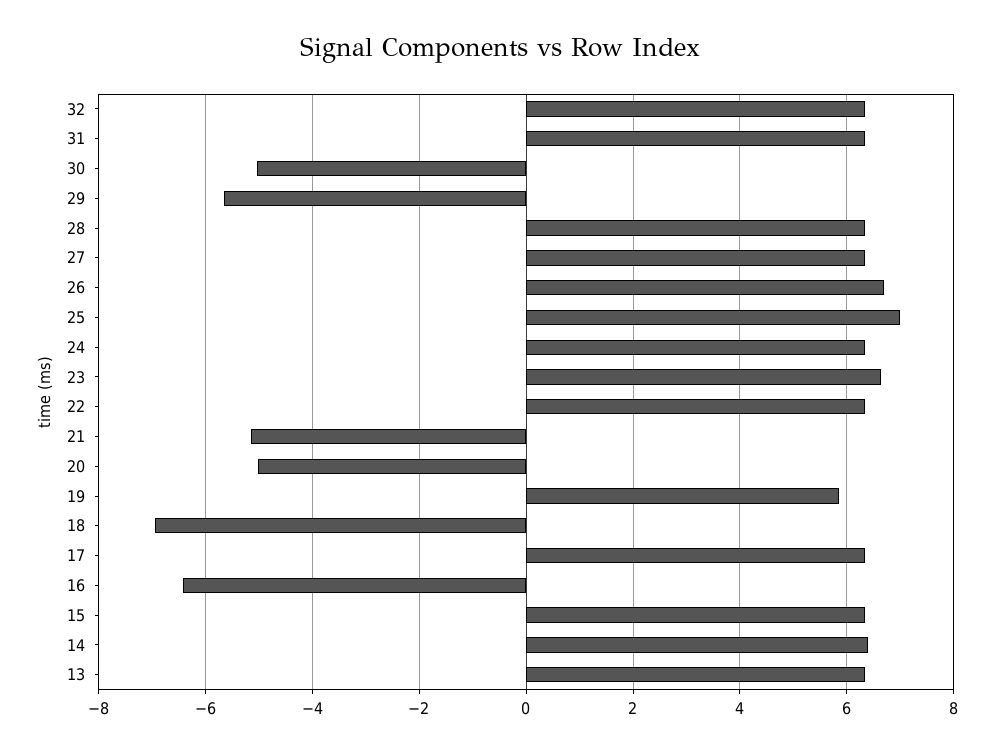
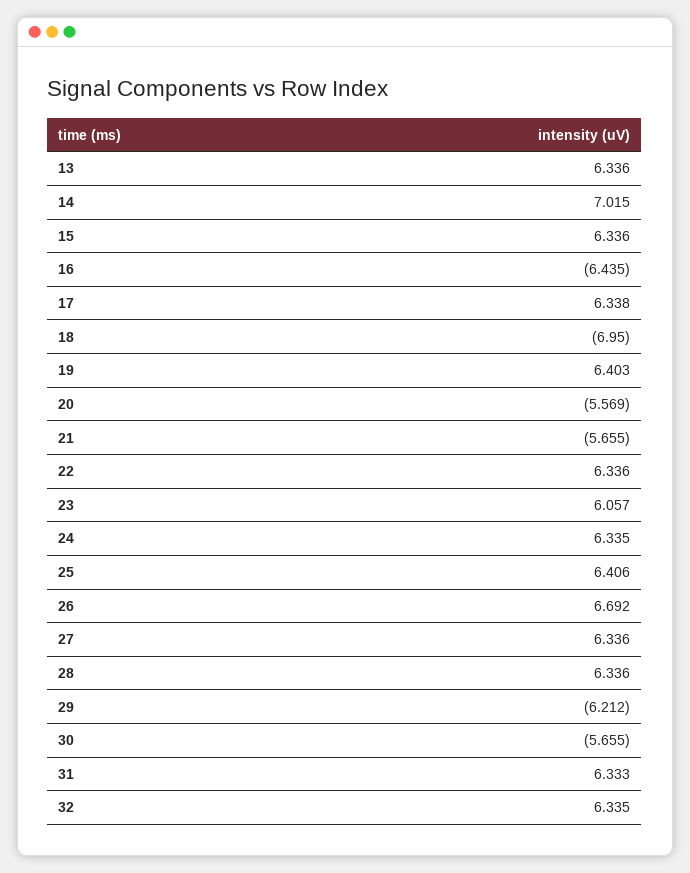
30: -5 -> -5.655
29: -5.6 -> -6.212
25: 7 -> 6.406
23: 6.6 -> 6.057
21: -5.2 -> -5.655
20: -5 -> -5.569
19: 5.8 -> 6.403
14: 6.4 -> 7.015

